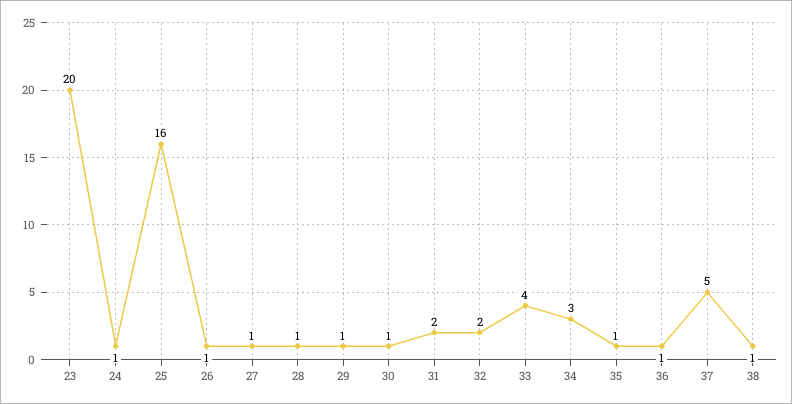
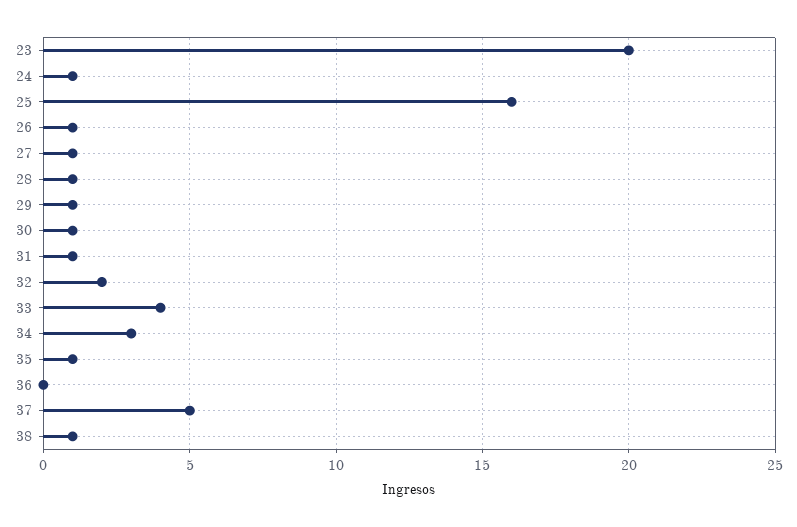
31: 2 -> 1
36: 1 -> 0

